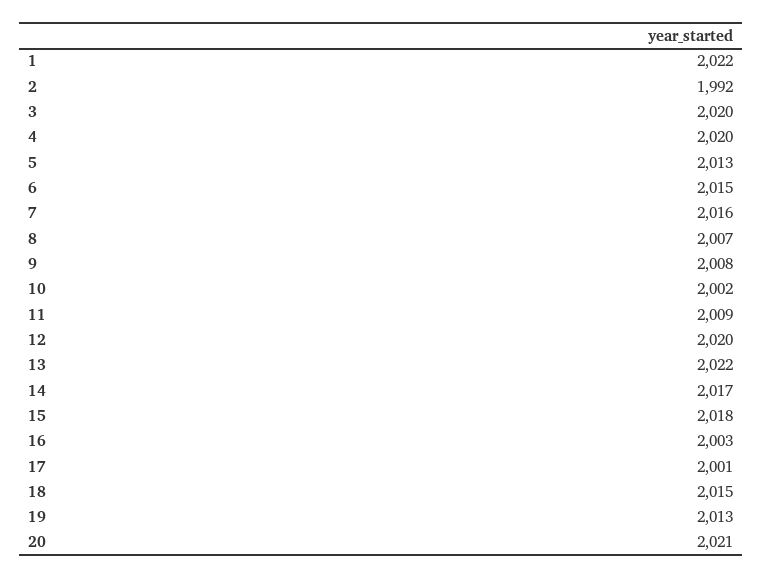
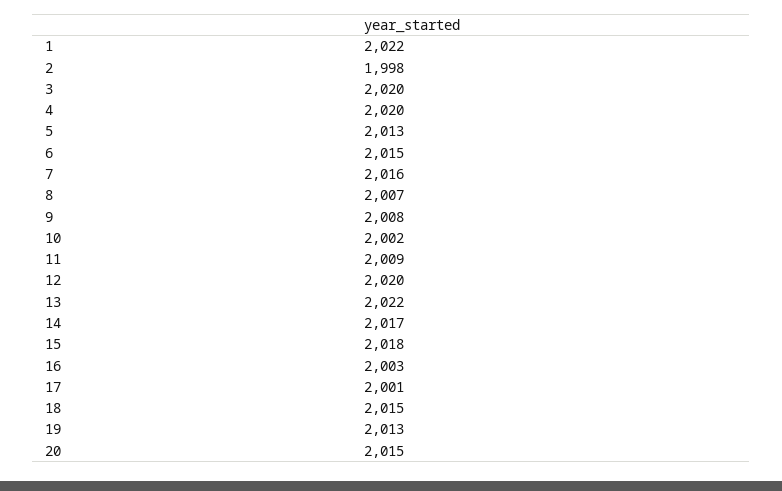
2: 1992 -> 1998
20: 2021 -> 2015

